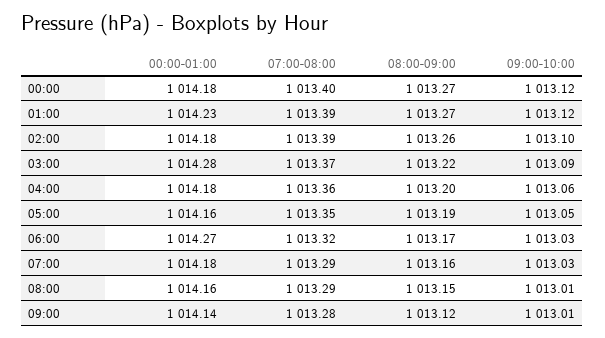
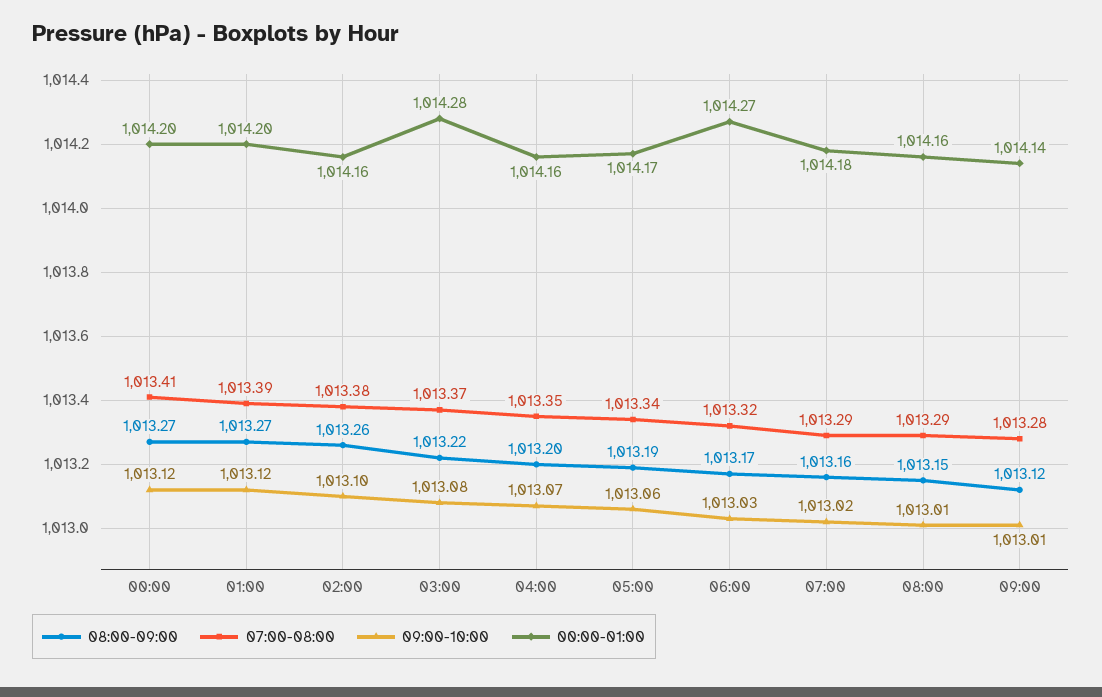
00:00-01:00, 00:00: 1014.18 -> 1014.2
07:00-08:00, 00:00: 1013.4 -> 1013.41
00:00-01:00, 01:00: 1014.23 -> 1014.2
00:00-01:00, 02:00: 1014.18 -> 1014.16
07:00-08:00, 02:00: 1013.39 -> 1013.38
09:00-10:00, 03:00: 1013.09 -> 1013.08
00:00-01:00, 04:00: 1014.18 -> 1014.16
07:00-08:00, 04:00: 1013.36 -> 1013.35
09:00-10:00, 04:00: 1013.06 -> 1013.07
00:00-01:00, 05:00: 1014.16 -> 1014.17
07:00-08:00, 05:00: 1013.35 -> 1013.34
09:00-10:00, 05:00: 1013.05 -> 1013.06
09:00-10:00, 07:00: 1013.03 -> 1013.02

